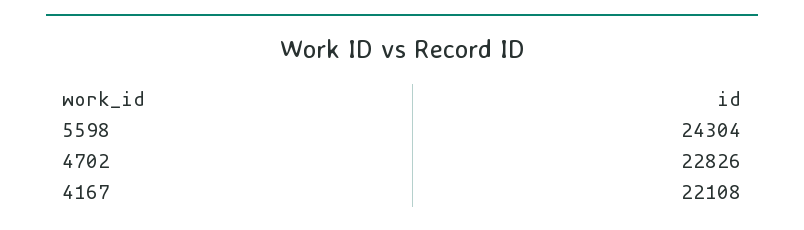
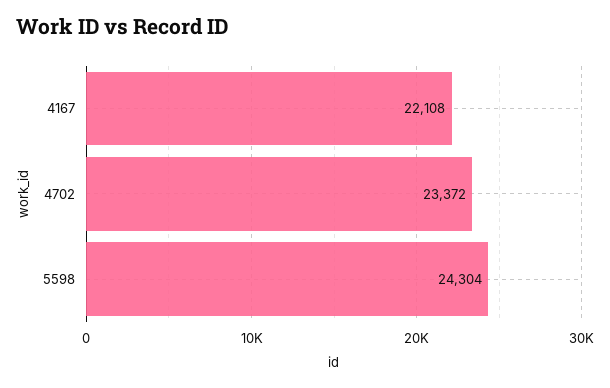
4702: 22826 -> 23372

